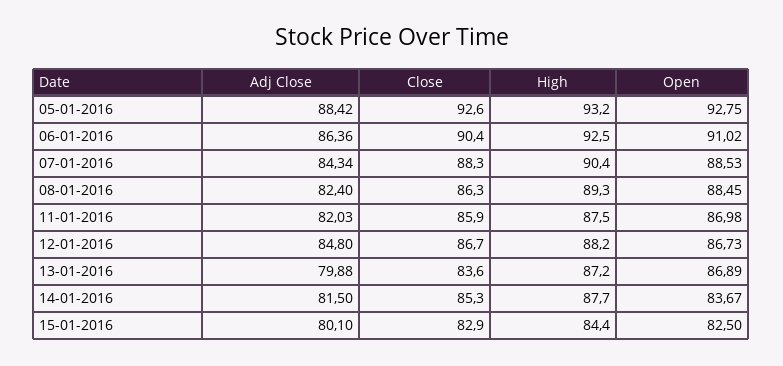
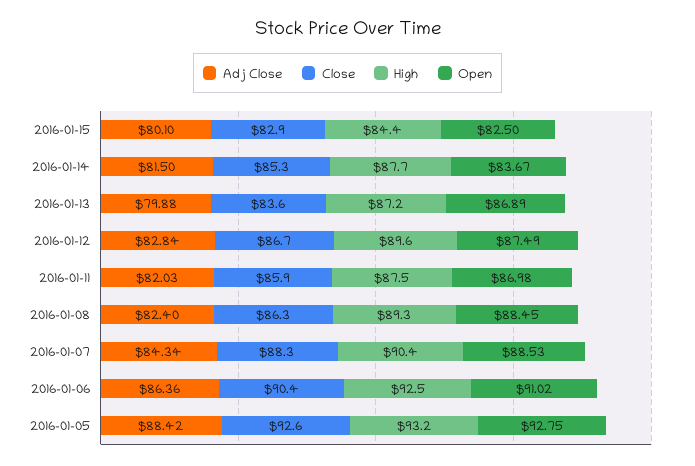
Adj Close, 12-01-2016: 84.8 -> 82.84
High, 12-01-2016: 88.2 -> 89.6
Open, 12-01-2016: 86.73 -> 87.49

